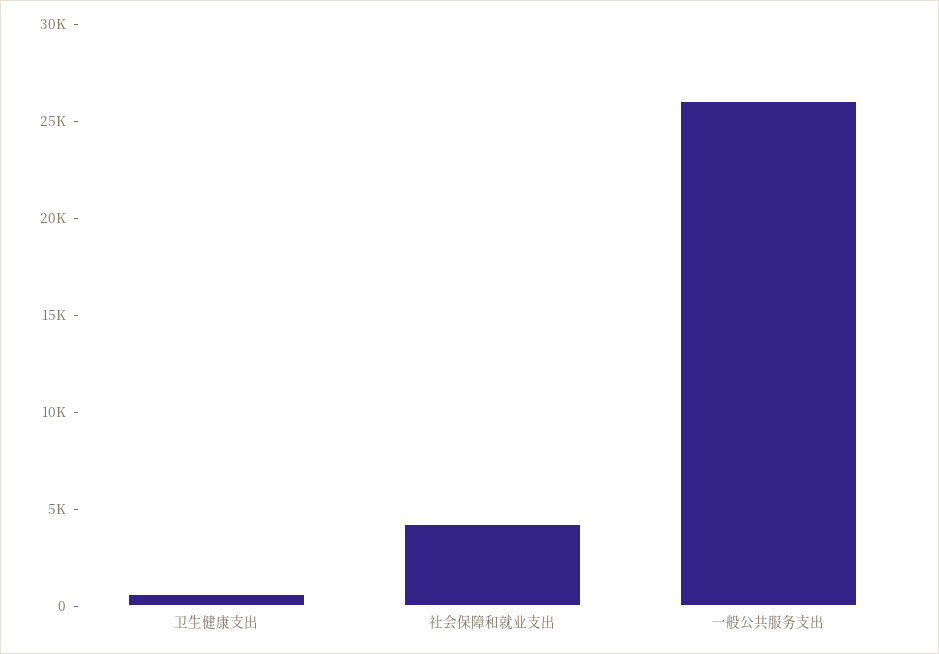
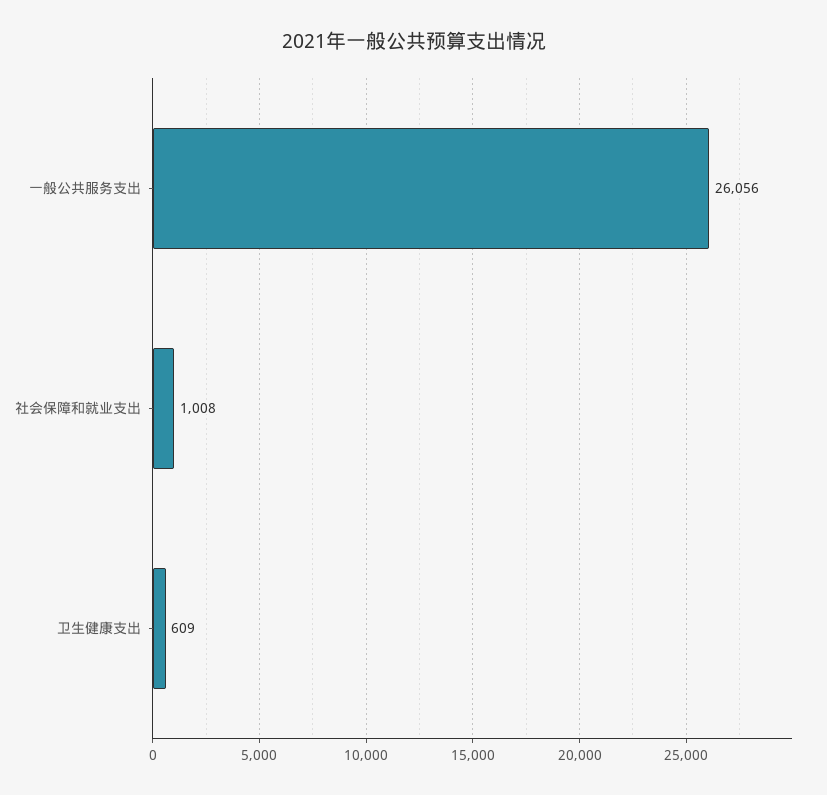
社会保障和就业支出: 4000 -> 1008

